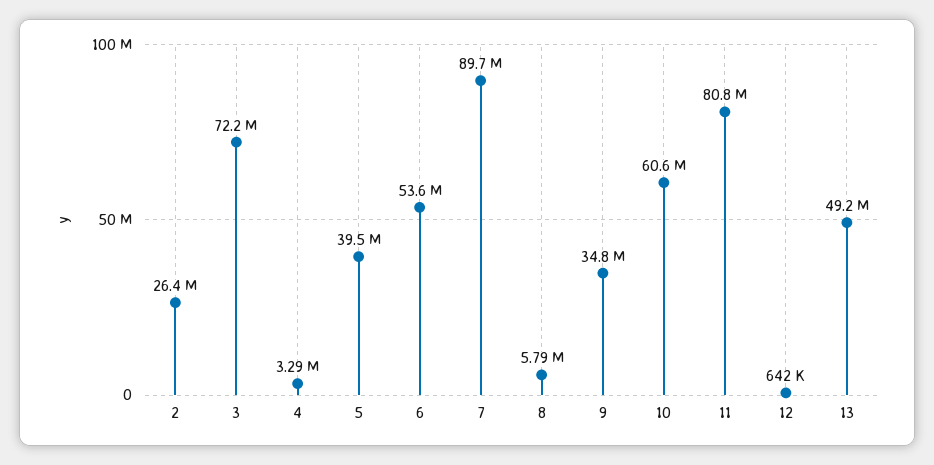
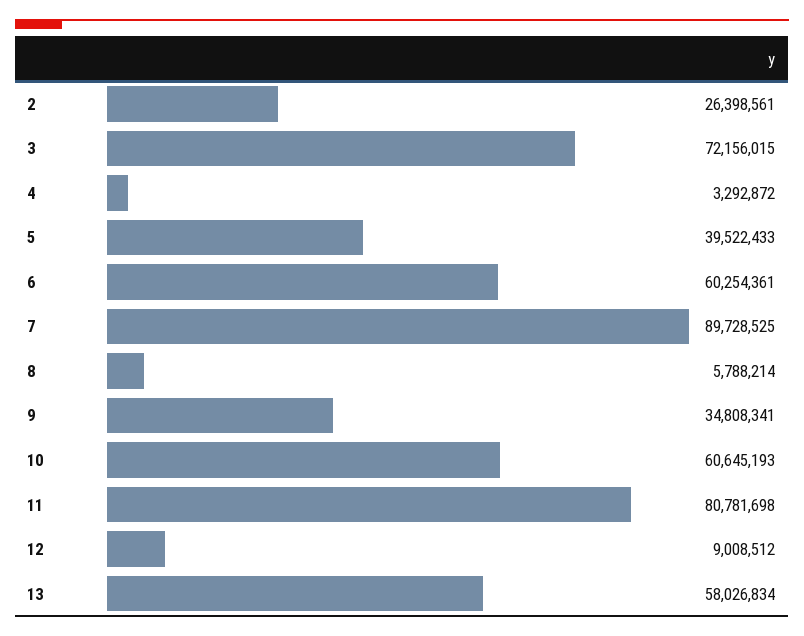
6: 53600000 -> 60254361
12: 642000 -> 9008512
13: 49200000 -> 58026834

